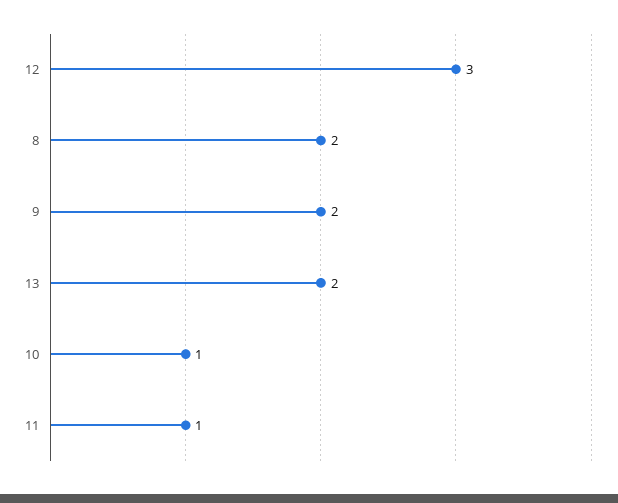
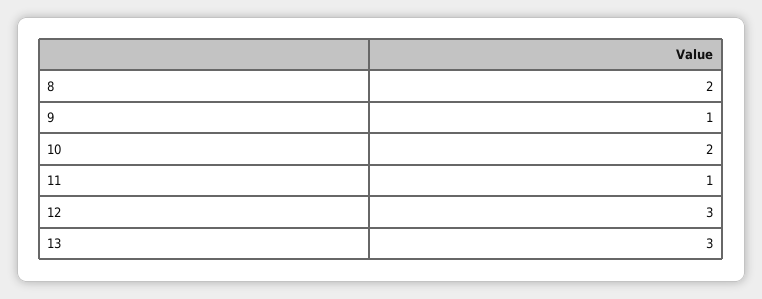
9: 2 -> 1
13: 2 -> 3
10: 1 -> 2

